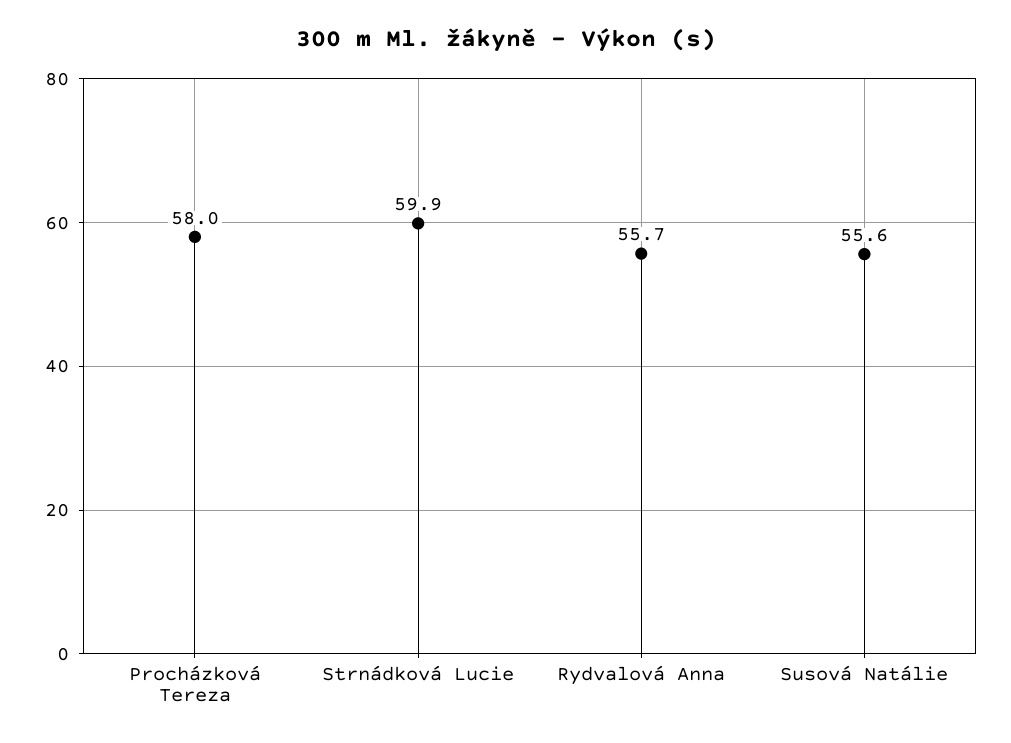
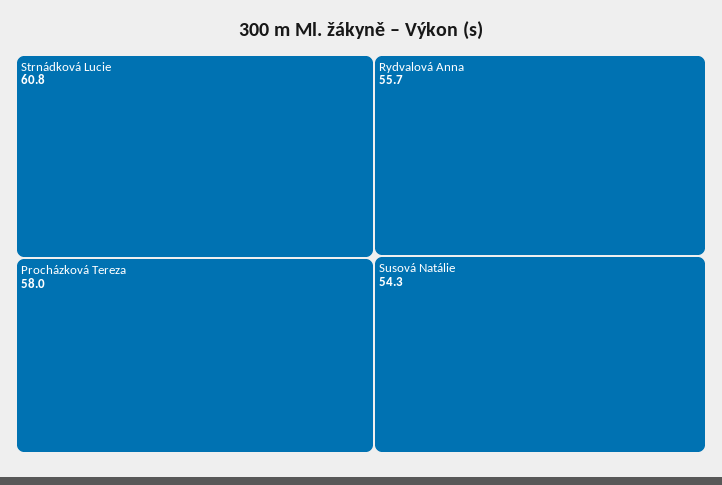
Strnádková Lucie: 59.9 -> 60.8
Susová Natálie: 55.6 -> 54.3

